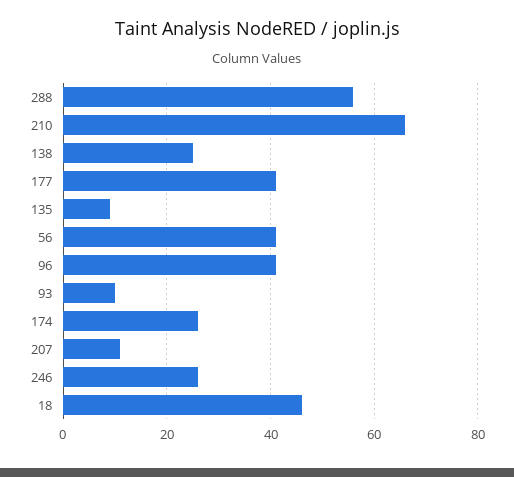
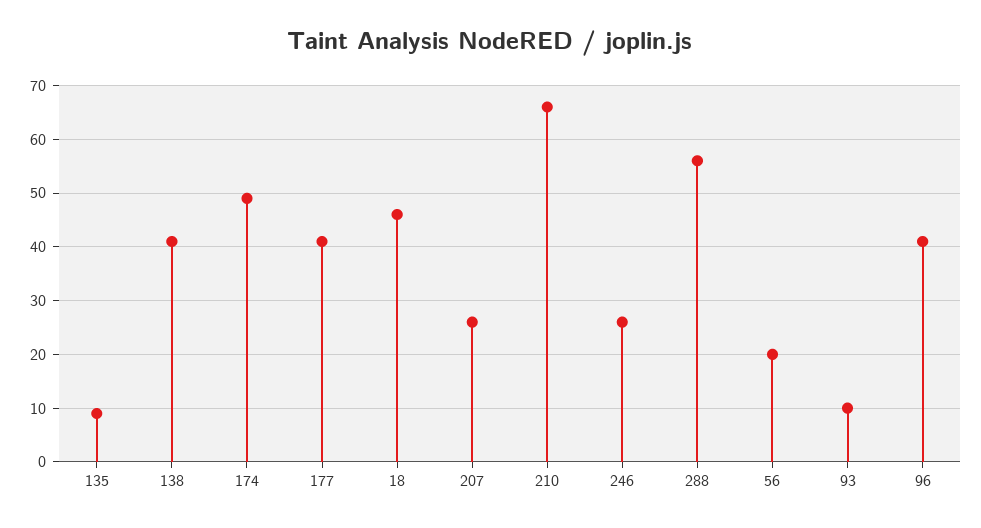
138: 25 -> 40
56: 40 -> 20
174: 25 -> 50
207: 10 -> 25

